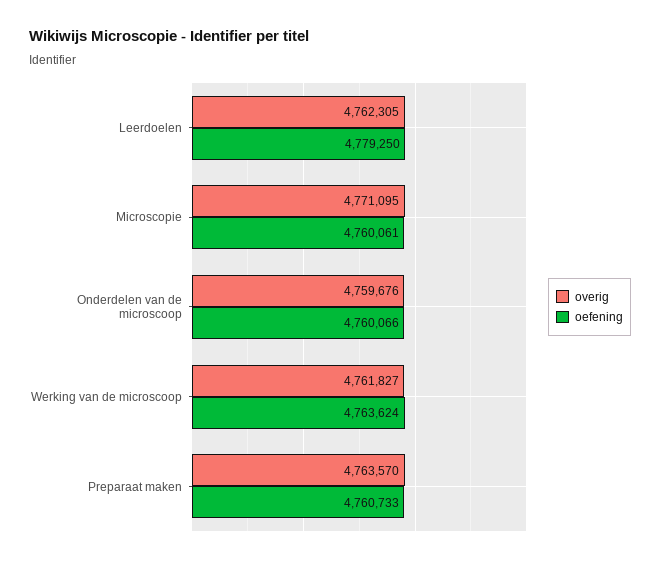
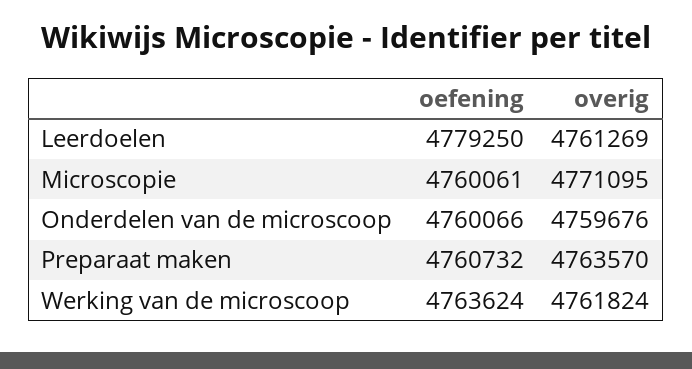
overig, Leerdoelen: 4762305 -> 4761269
overig, Werking van de microscoop: 4761827 -> 4761824
oefening, Preparaat maken: 4760733 -> 4760732

